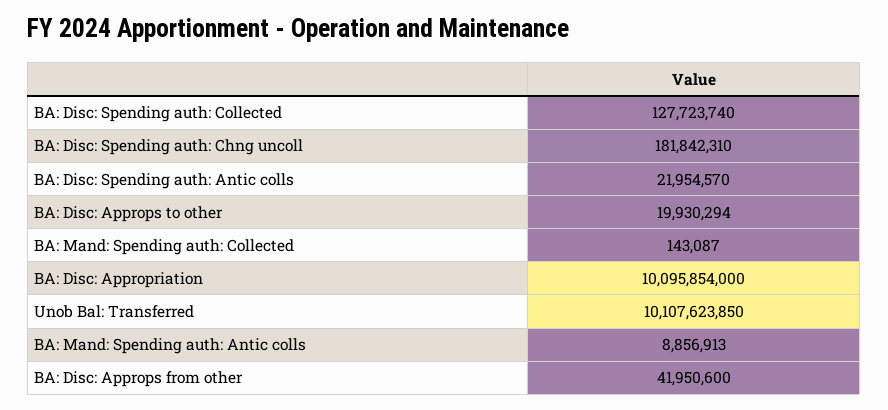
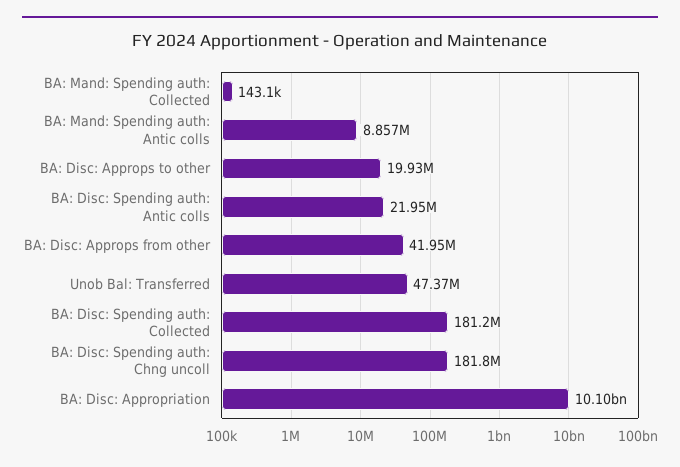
BA: Disc: Spending auth: Collected: 127723740 -> 181200000
Unob Bal: Transferred: 10107623850 -> 47370000

